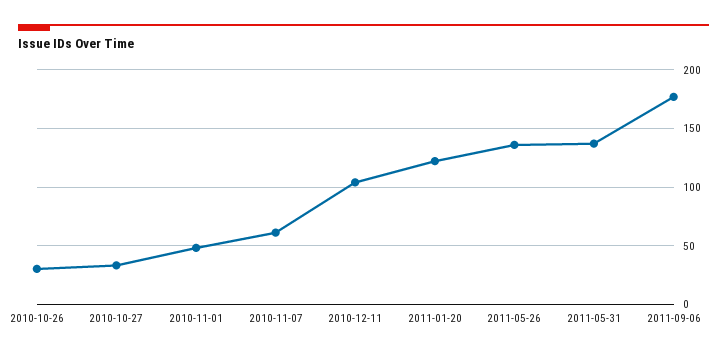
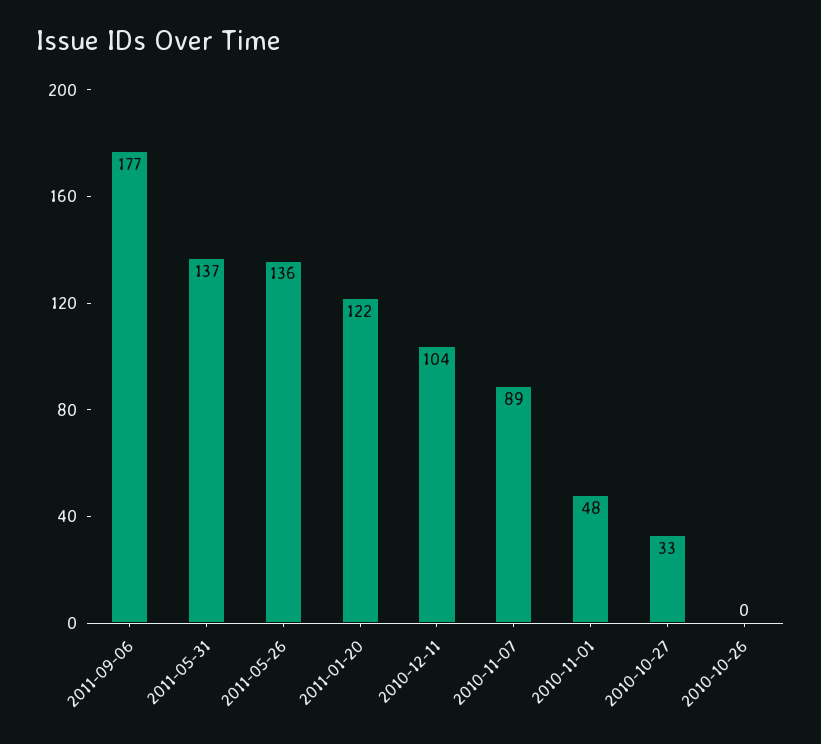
2010-10-26: 30 -> 0
2010-11-07: 60 -> 89

